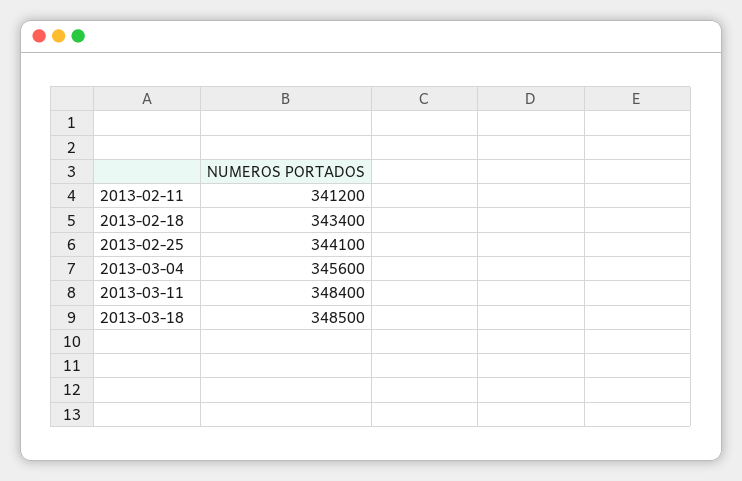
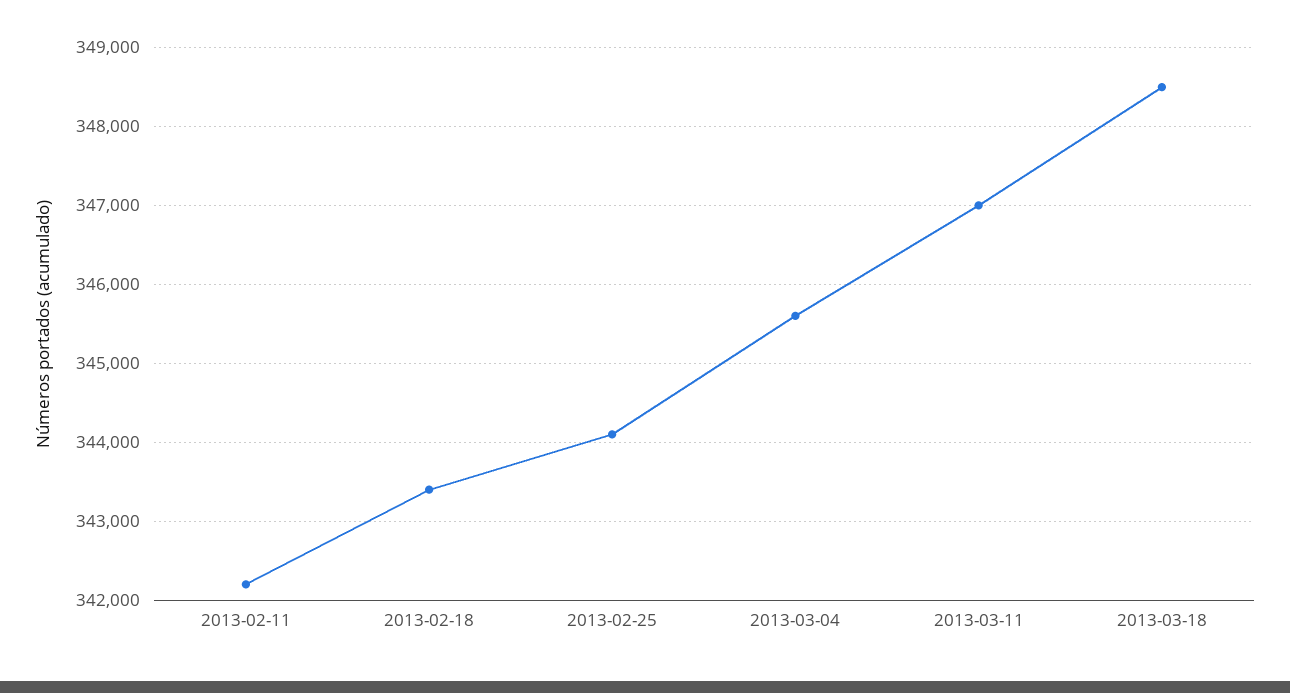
2013-02-11: 341200 -> 342200
2013-03-11: 348400 -> 347000

